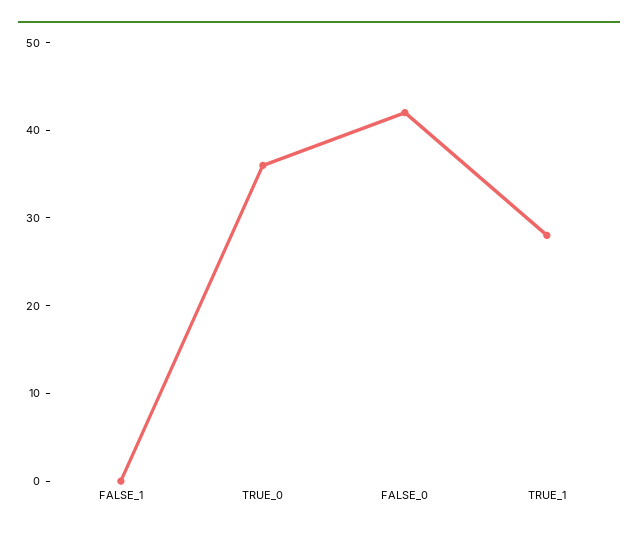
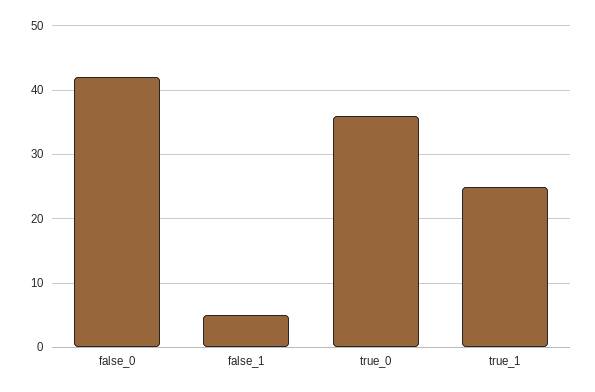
FALSE_1: 0 -> 5
TRUE_1: 28 -> 25

